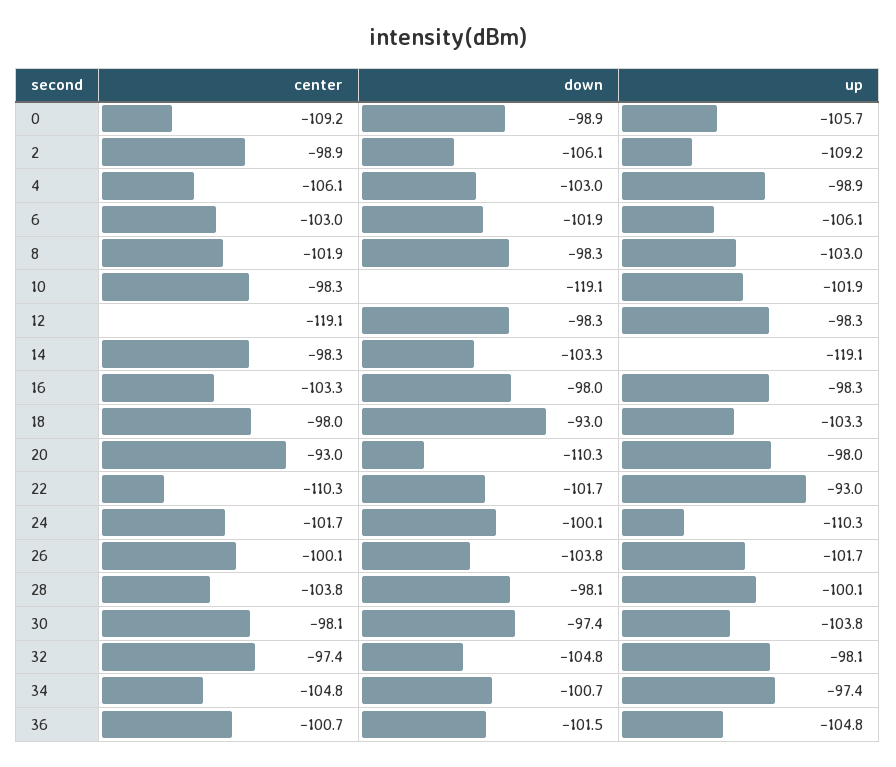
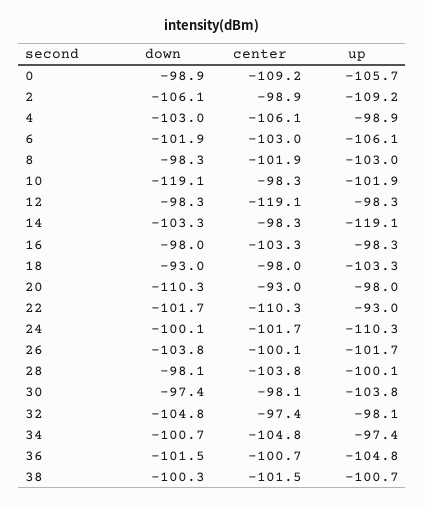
down, 38: none -> -100.3
center, 38: none -> -101.5
up, 38: none -> -100.7

